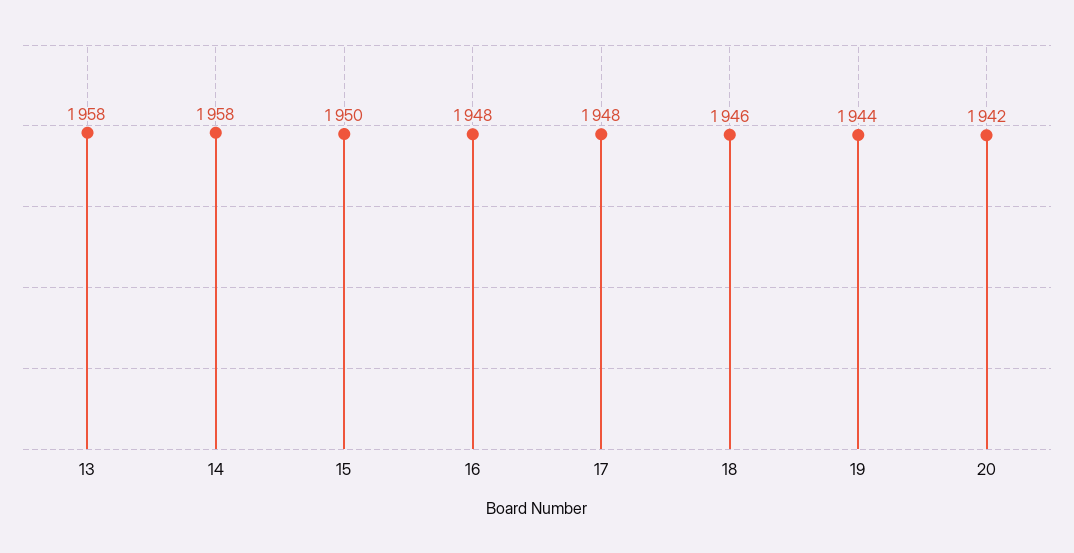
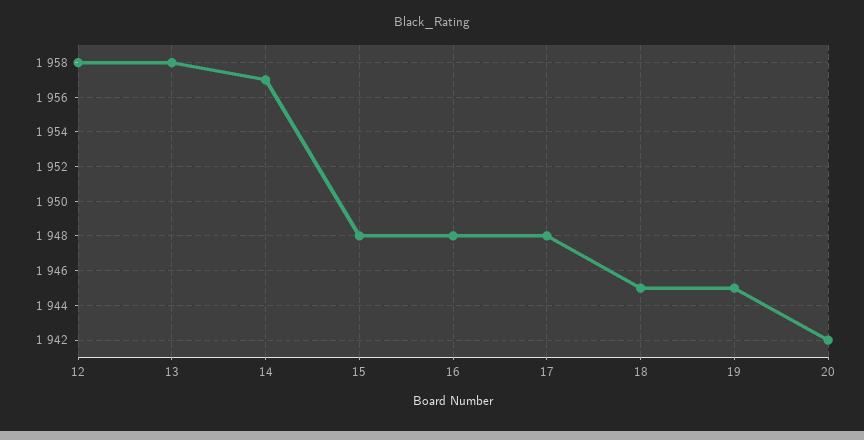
14: 1958 -> 1957
15: 1950 -> 1948
18: 1946 -> 1945
19: 1944 -> 1945
12: none -> 1958

